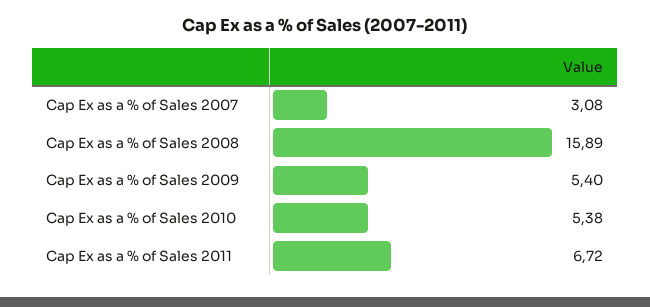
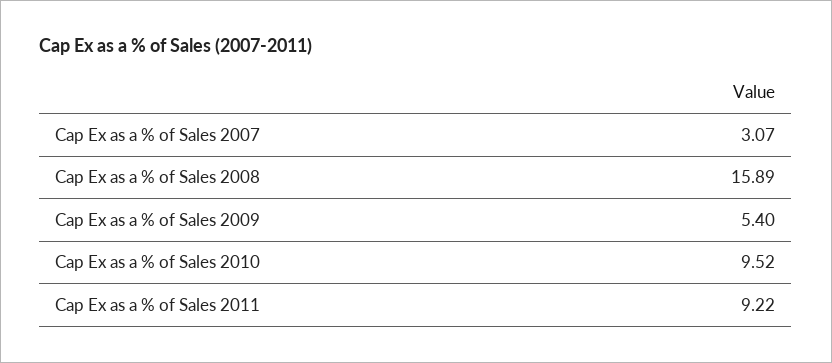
Cap Ex as a % of Sales 2007: 3.08 -> 3.07
Cap Ex as a % of Sales 2010: 5.38 -> 9.52
Cap Ex as a % of Sales 2011: 6.72 -> 9.22

